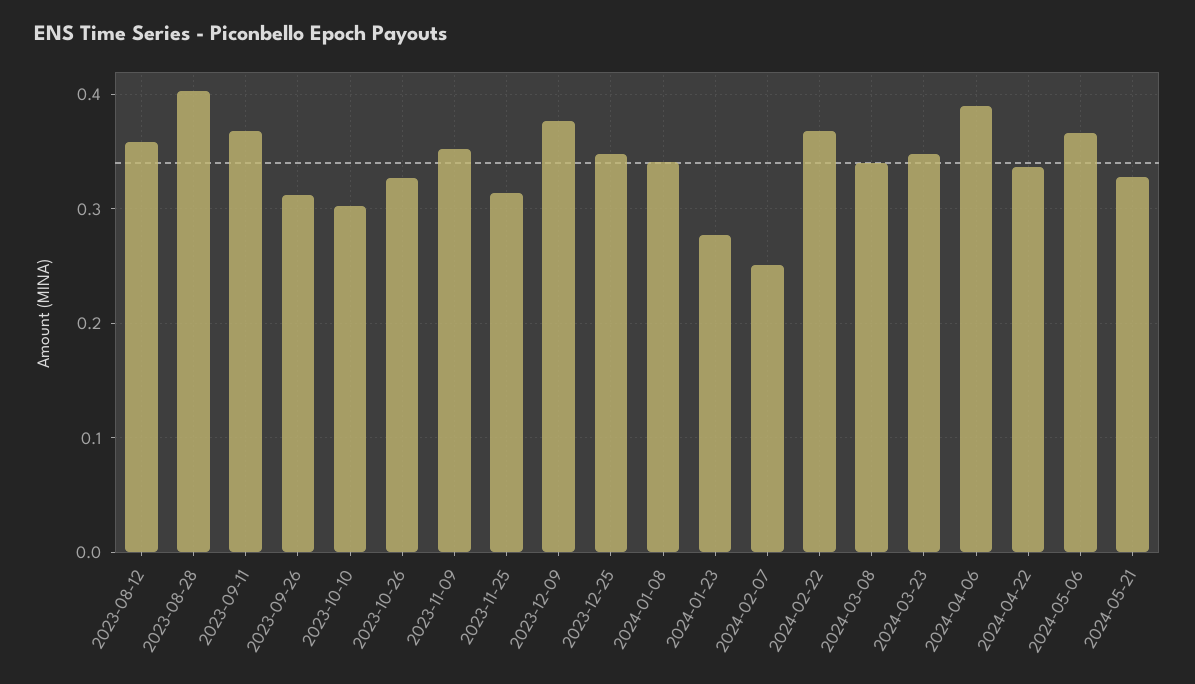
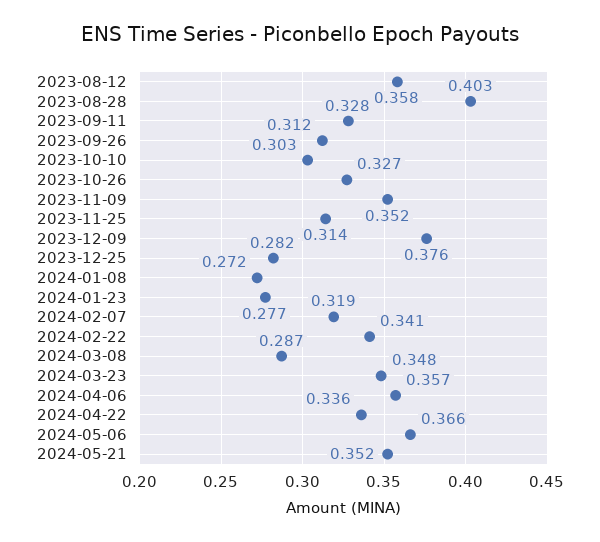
2023-09-11: 0.37 -> 0.328
2023-12-25: 0.35 -> 0.282
2024-01-08: 0.34 -> 0.272
2024-02-07: 0.25 -> 0.319
2024-02-22: 0.37 -> 0.341
2024-03-08: 0.34 -> 0.287
2024-04-06: 0.39 -> 0.357
2024-05-21: 0.33 -> 0.352

